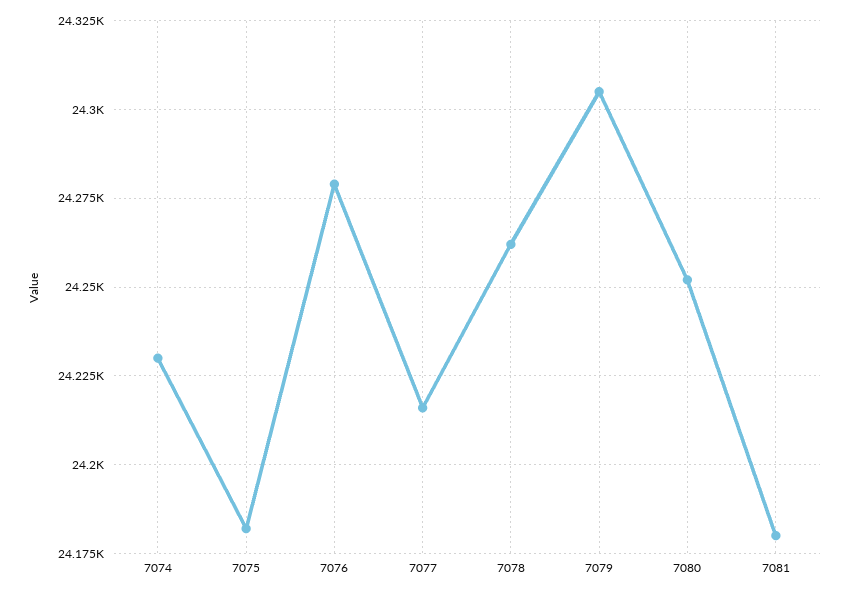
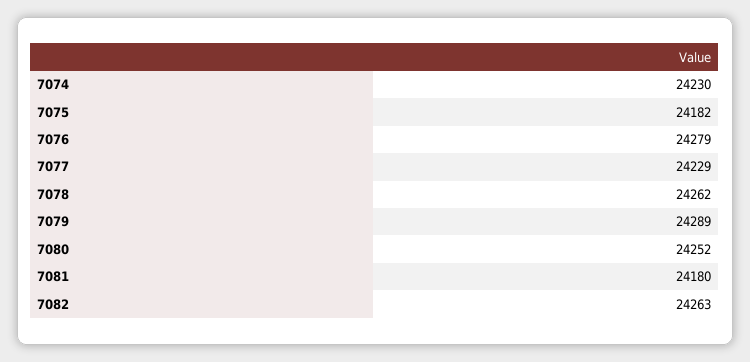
7077: 24215 -> 24229
7079: 24305 -> 24289
7082: none -> 24263

